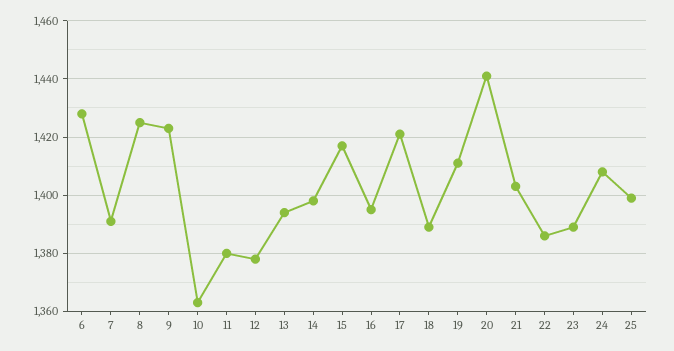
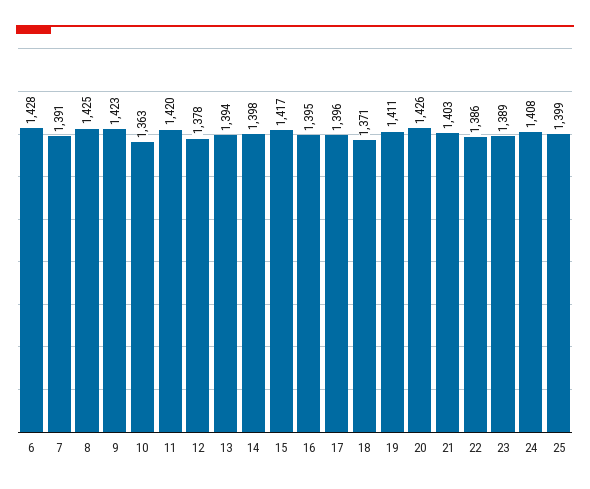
11: 1380 -> 1420
17: 1420 -> 1396
18: 1390 -> 1371
20: 1440 -> 1426

